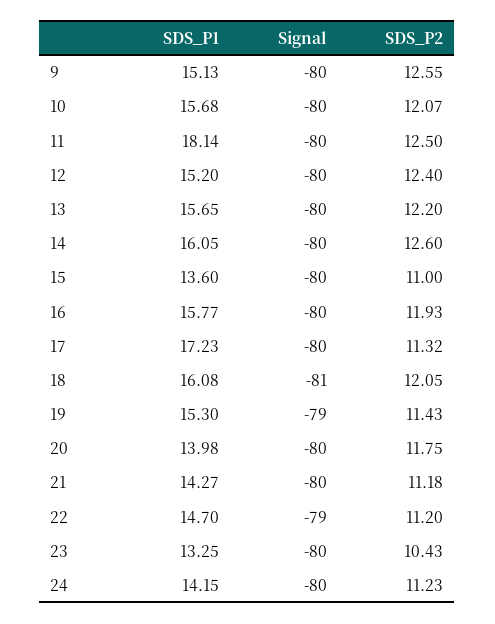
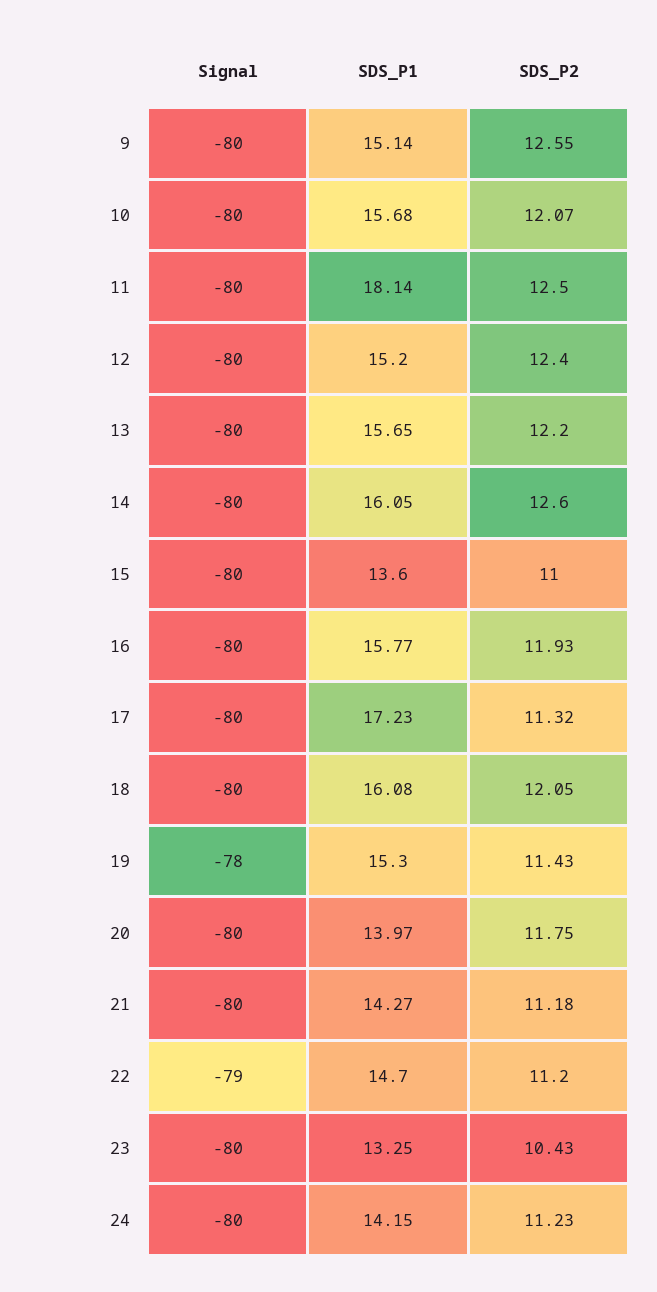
SDS_P1, 9: 15.13 -> 15.14
Signal, 18: -81 -> -80
Signal, 19: -79 -> -78
SDS_P1, 20: 13.98 -> 13.97

